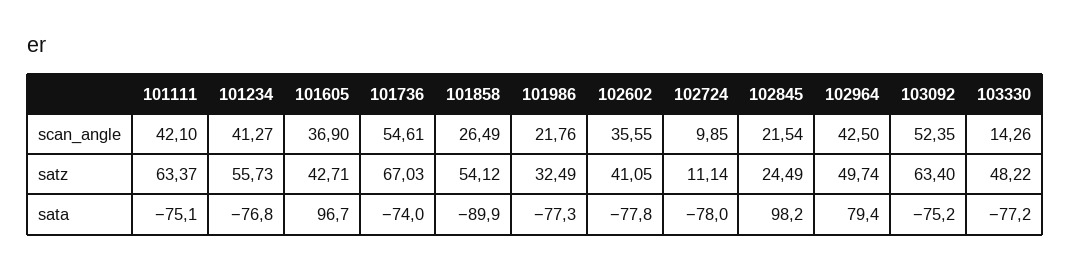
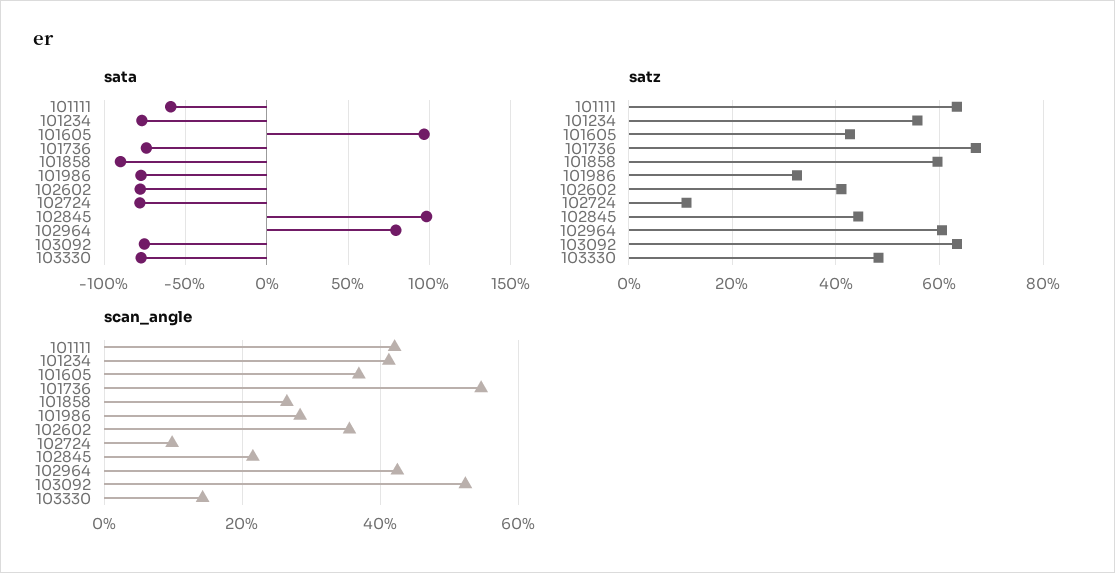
scan_angle, 101986: 21.76 -> 28
satz, 101858: 54.12 -> 60
satz, 102845: 24.49 -> 44
satz, 102964: 49.74 -> 60
sata, 101111: -75.1 -> -60

